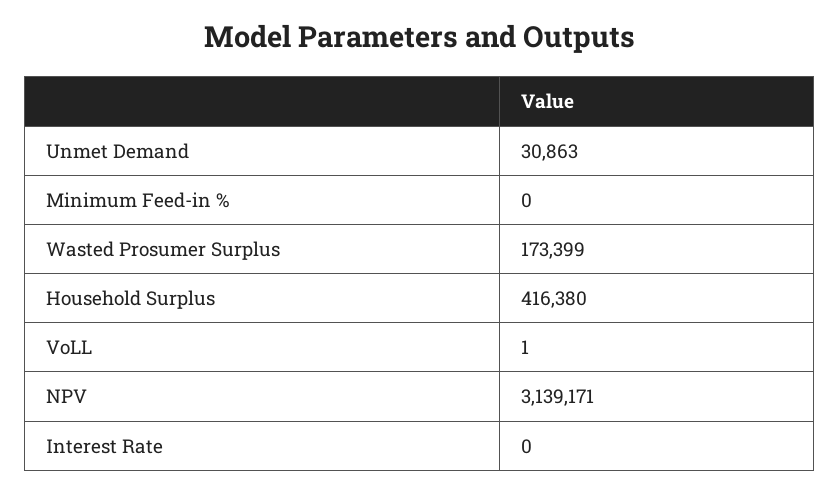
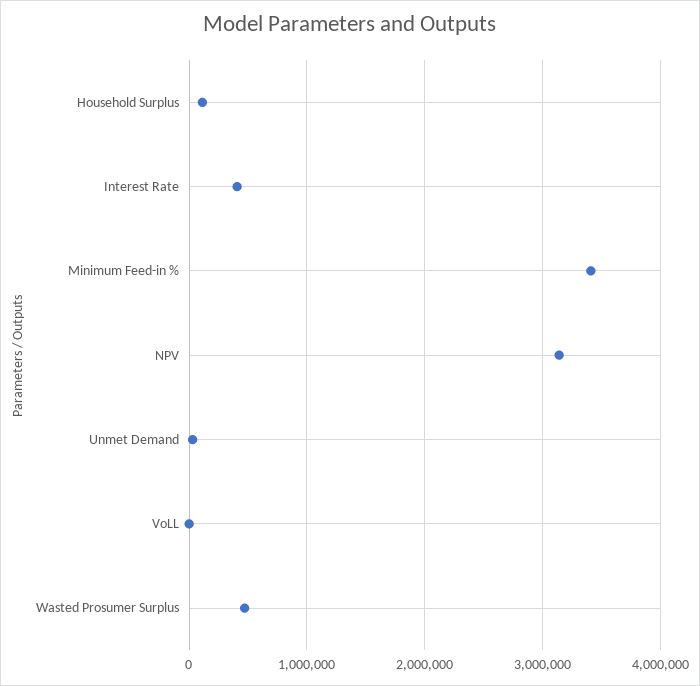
Minimum Feed-in %: 0 -> 3400000
Wasted Prosumer Surplus: 173399 -> 500000
Household Surplus: 416380 -> 100000
Interest Rate: 0 -> 400000

